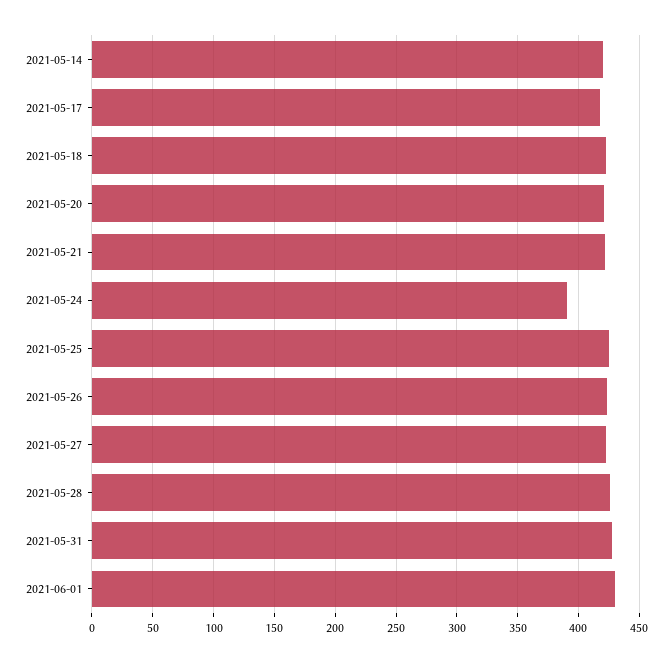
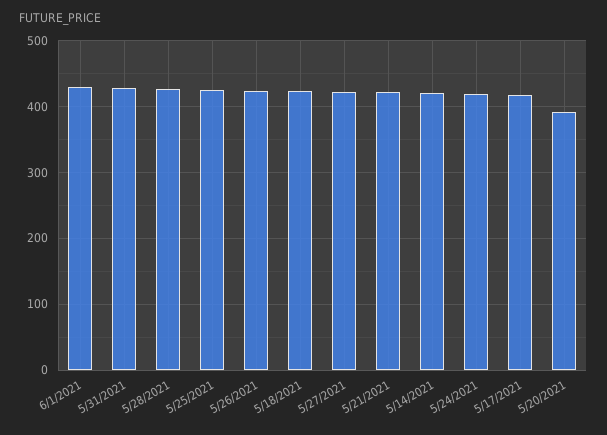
2021-05-20: 420 -> 390
2021-05-24: 390 -> 420

